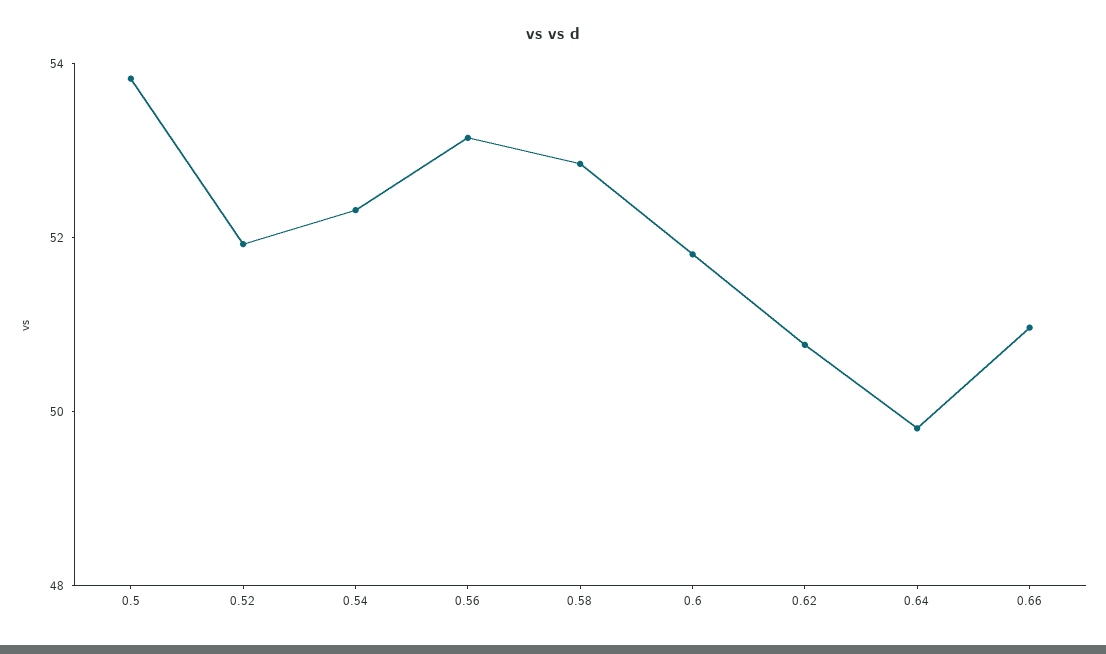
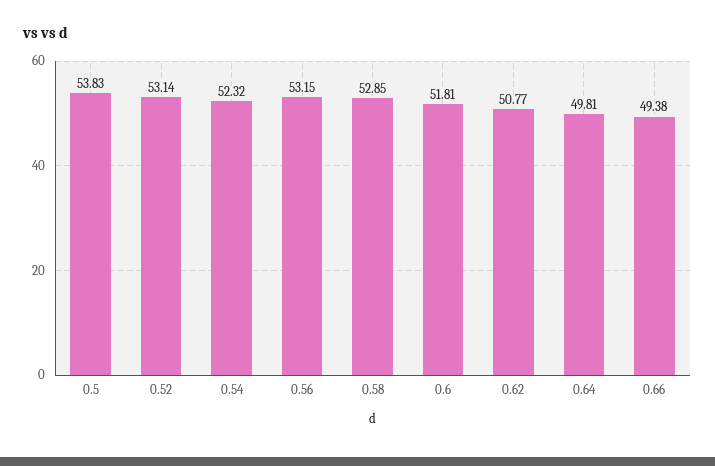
0.52: 52 -> 53.14
0.66: 51 -> 49.38

